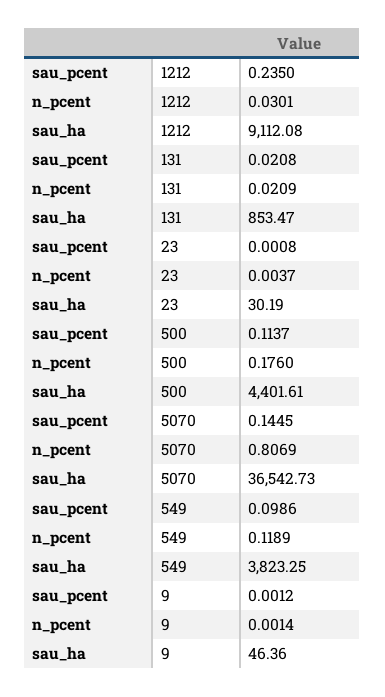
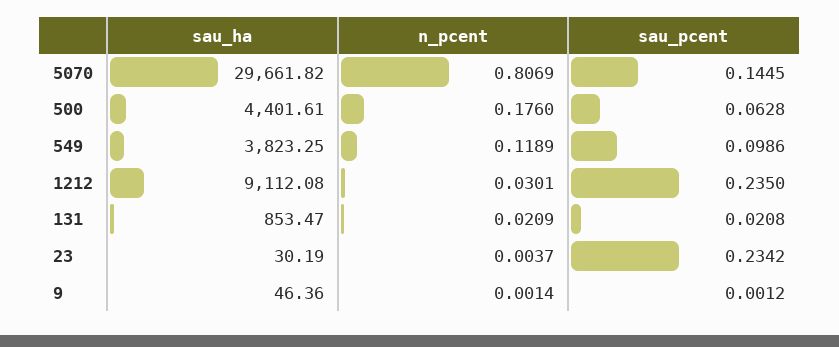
sau_pcent, 23: 0.0008 -> 0.2342
sau_pcent, 500: 0.1137 -> 0.0628
sau_ha, 5070: 36542.73 -> 29661.82

